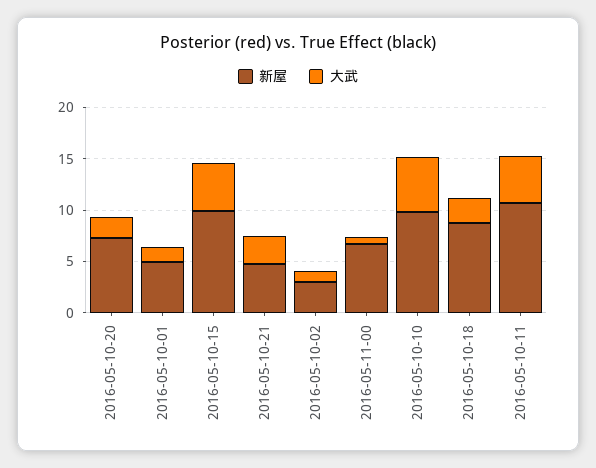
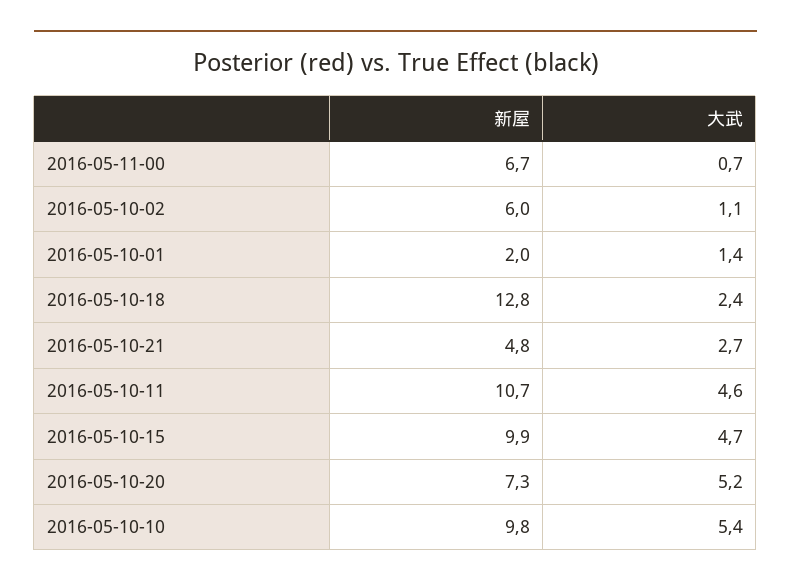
大武, 2016-05-10-20: 2 -> 5.2
新屋, 2016-05-10-01: 5 -> 2
新屋, 2016-05-10-02: 3 -> 6
新屋, 2016-05-10-18: 9 -> 12.8

